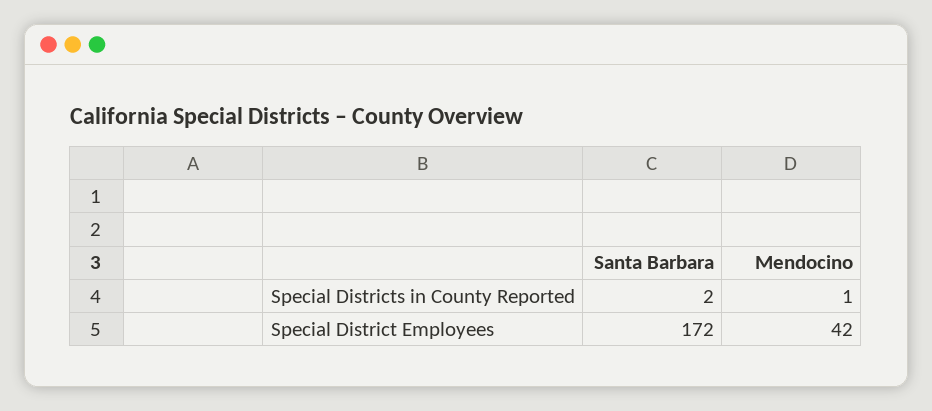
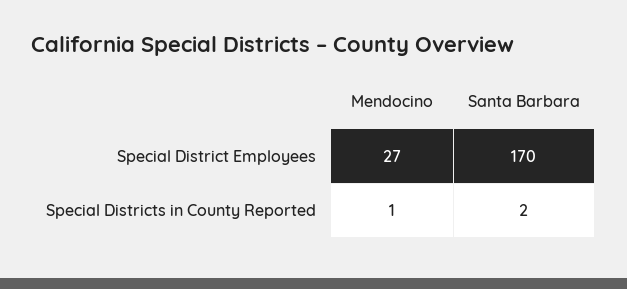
Santa Barbara, Special District Employees: 172 -> 170
Mendocino, Special District Employees: 42 -> 27

